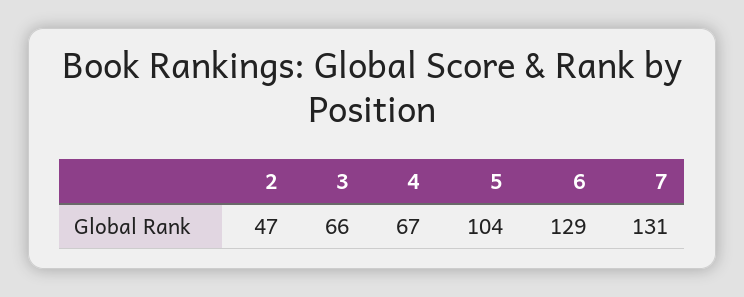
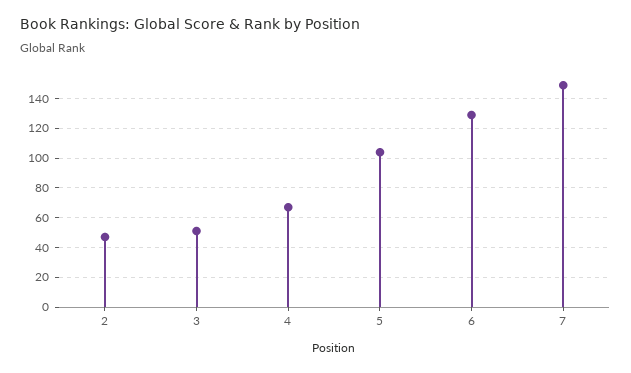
3: 66 -> 50
7: 131 -> 150

